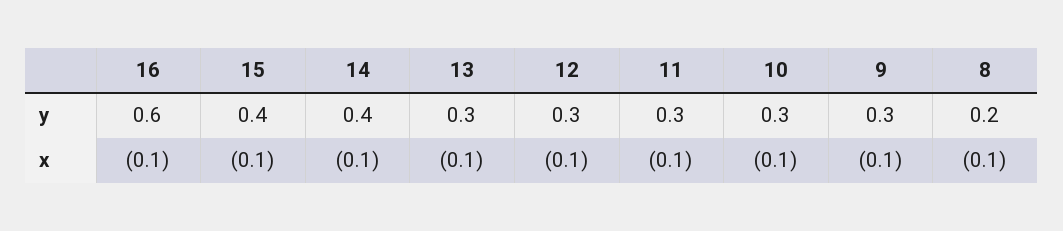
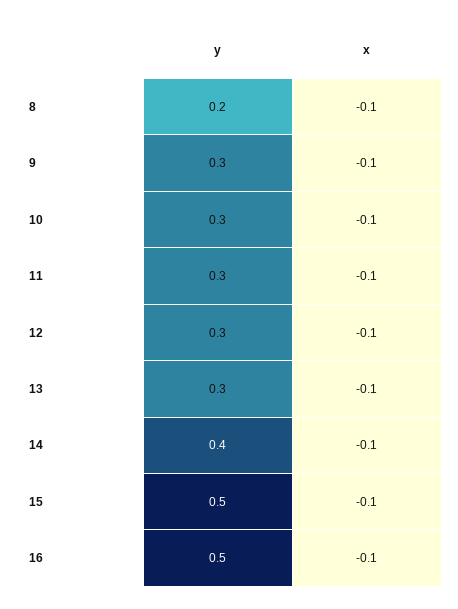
16, y: 0.6 -> 0.5
15, y: 0.4 -> 0.5

